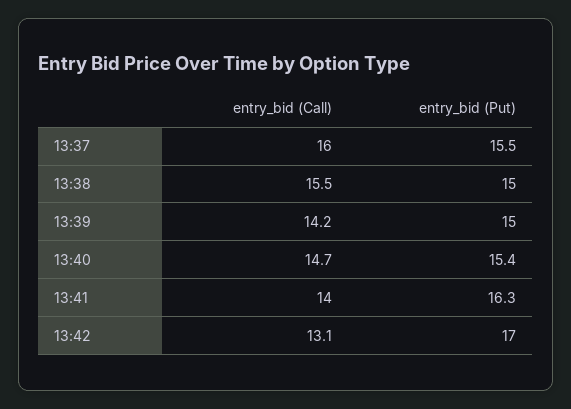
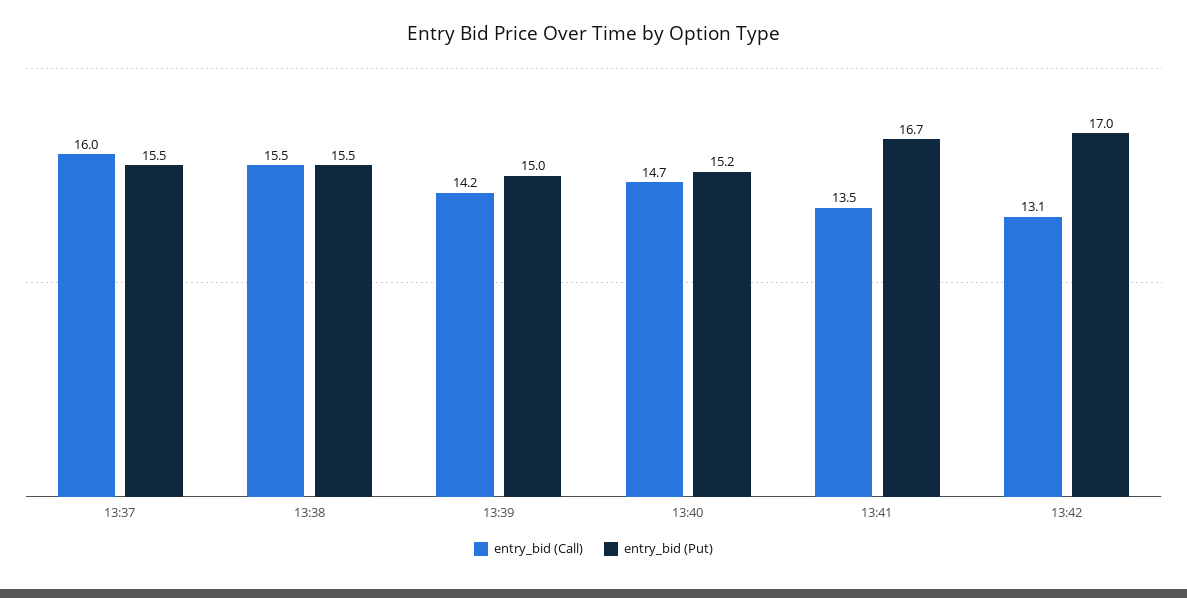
entry_bid (Put), 13:38: 15 -> 15.5
entry_bid (Put), 13:40: 15.4 -> 15.2
entry_bid (Call), 13:41: 14 -> 13.5
entry_bid (Put), 13:41: 16.3 -> 16.7

